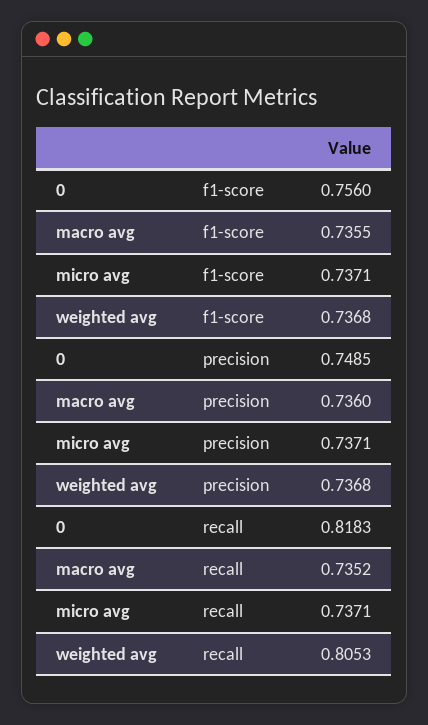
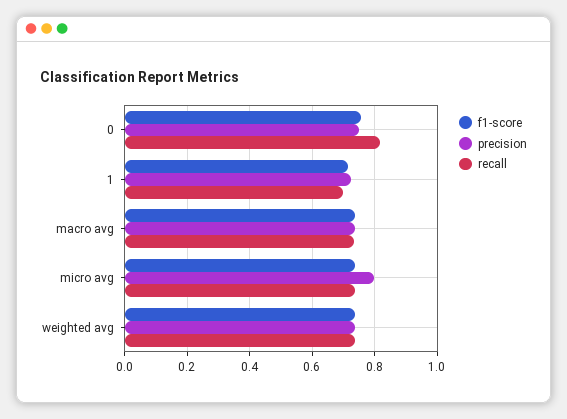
precision, micro avg: 0.7371 -> 0.8
recall, weighted avg: 0.8053 -> 0.74
f1-score, 1: none -> 0.72
precision, 1: none -> 0.72
recall, 1: none -> 0.7

